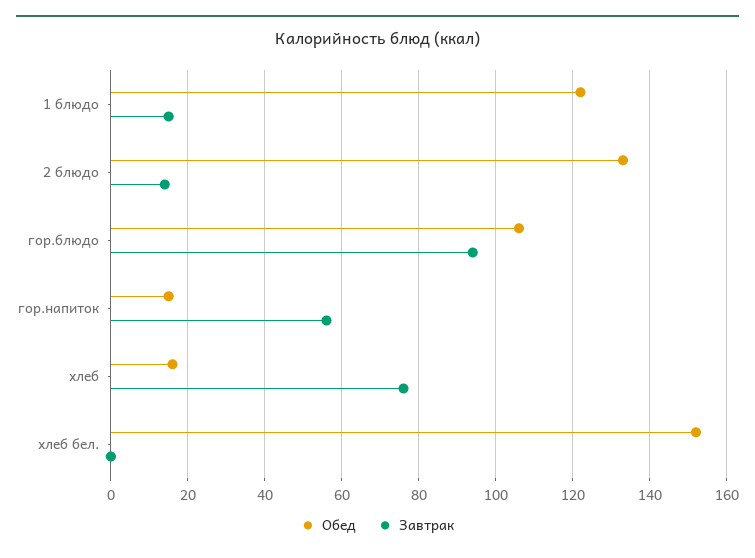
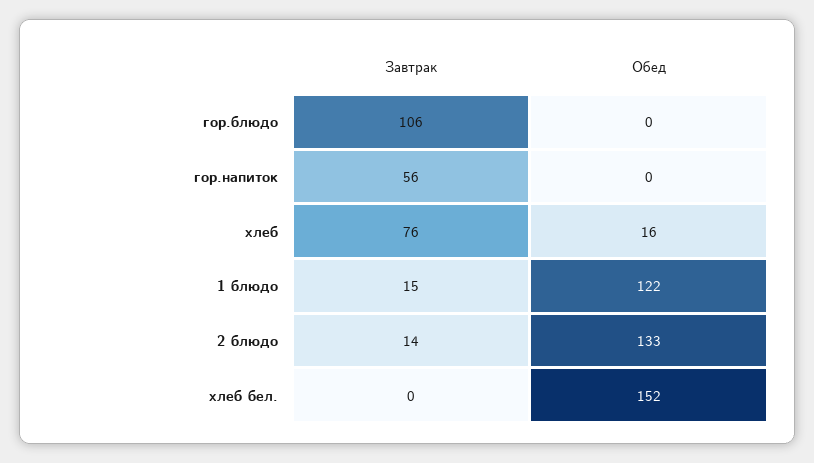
Обед, гор.блюдо: 105 -> 0
Завтрак, гор.блюдо: 95 -> 106
Обед, гор.напиток: 15 -> 0

